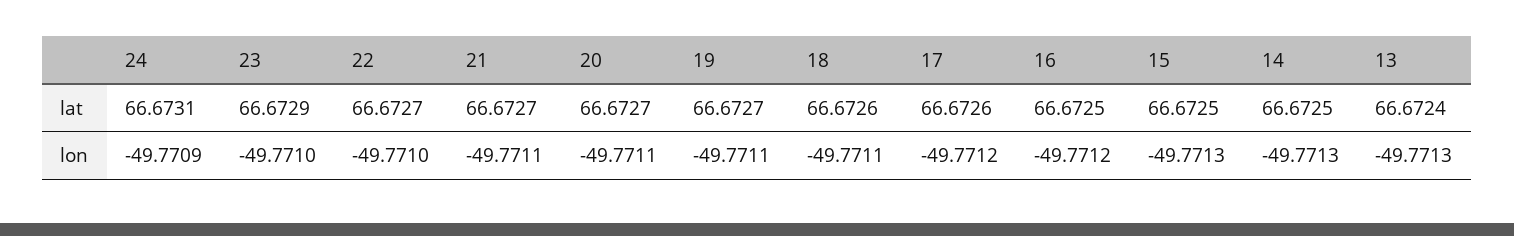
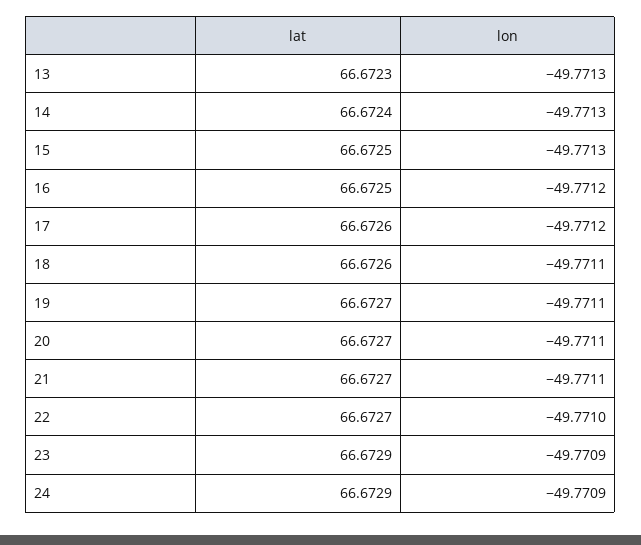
24, lat: 66.6731 -> 66.6729
14, lat: 66.6725 -> 66.6724
13, lat: 66.6724 -> 66.6723
23, lon: -49.771 -> -49.7709

